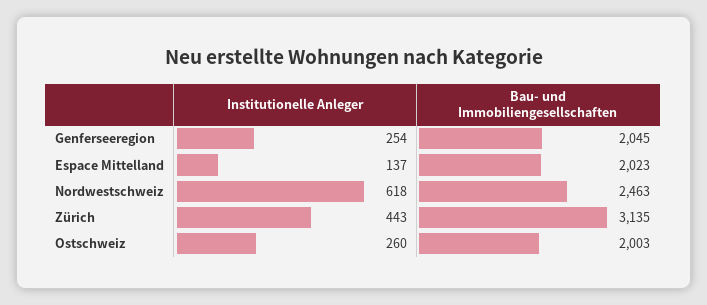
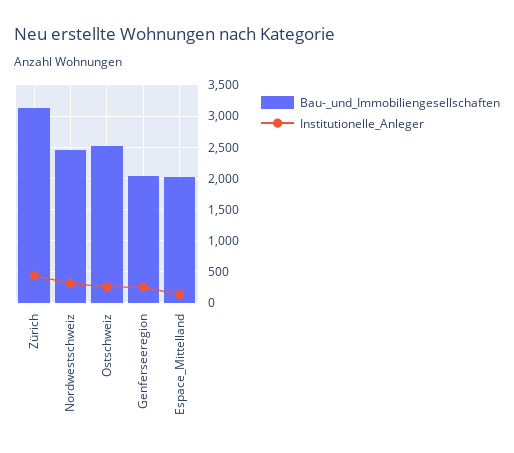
Institutionelle Anleger, Nordwestschweiz: 618 -> 300
Bau- und Immobiliengesellschaften, Ostschweiz: 2003 -> 2500

